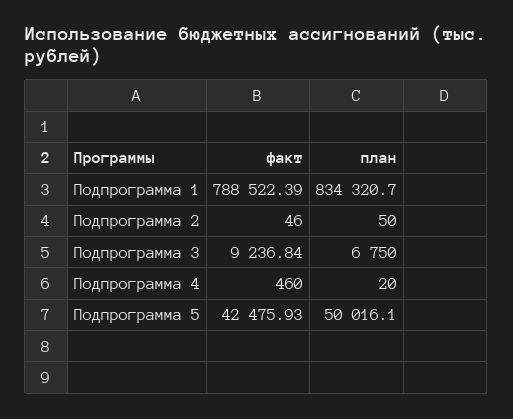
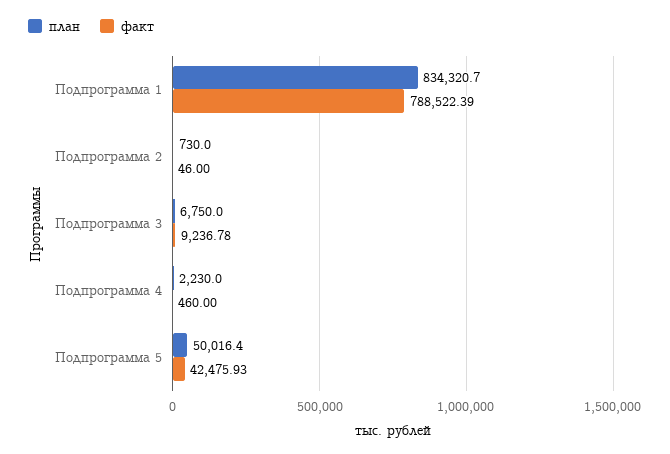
план, Подпрограмма 2: 50 -> 730
факт, Подпрограмма 3: 9236.84 -> 9236.78
план, Подпрограмма 4: 20 -> 2230
план, Подпрограмма 5: 50016.1 -> 50016.4

